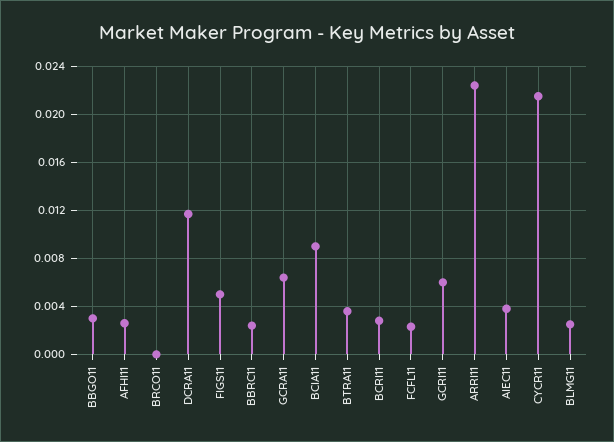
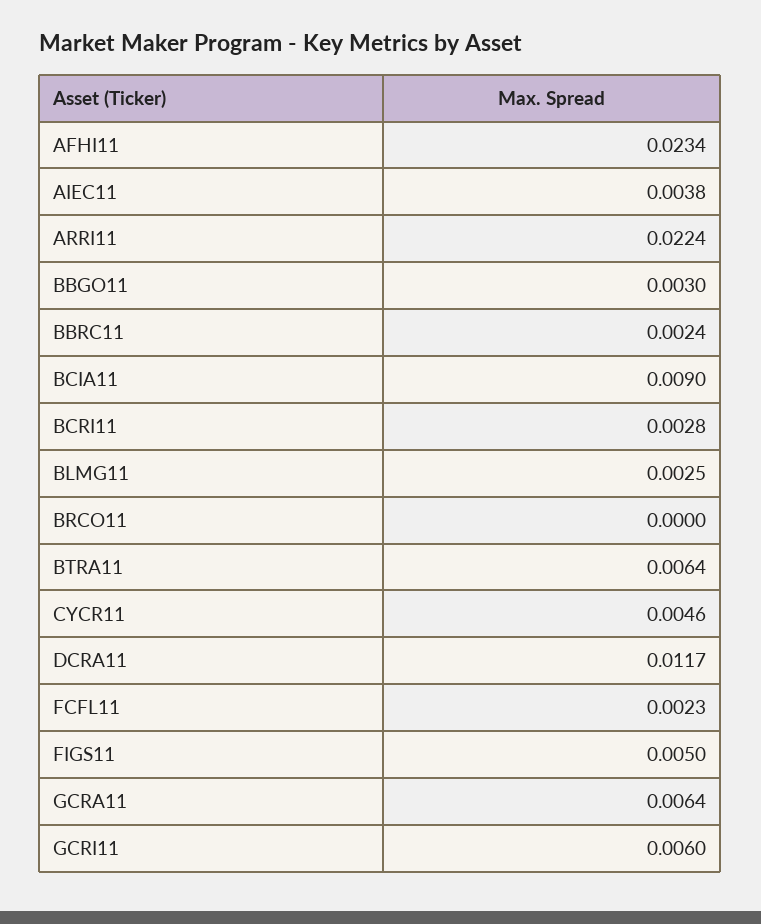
AFHI11: 0.0025 -> 0.0234
BTRA11: 0.0035 -> 0.0064
CYCR11: 0.0215 -> 0.0046

